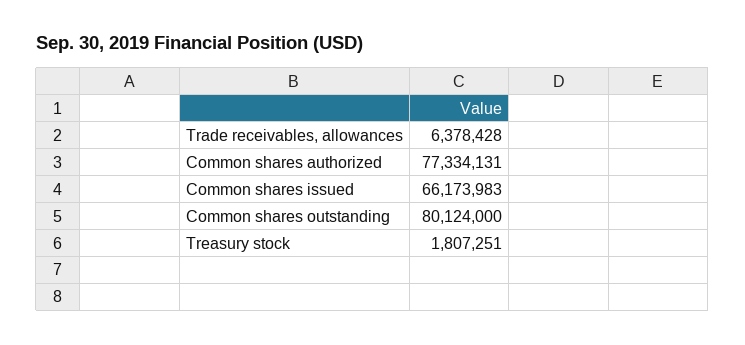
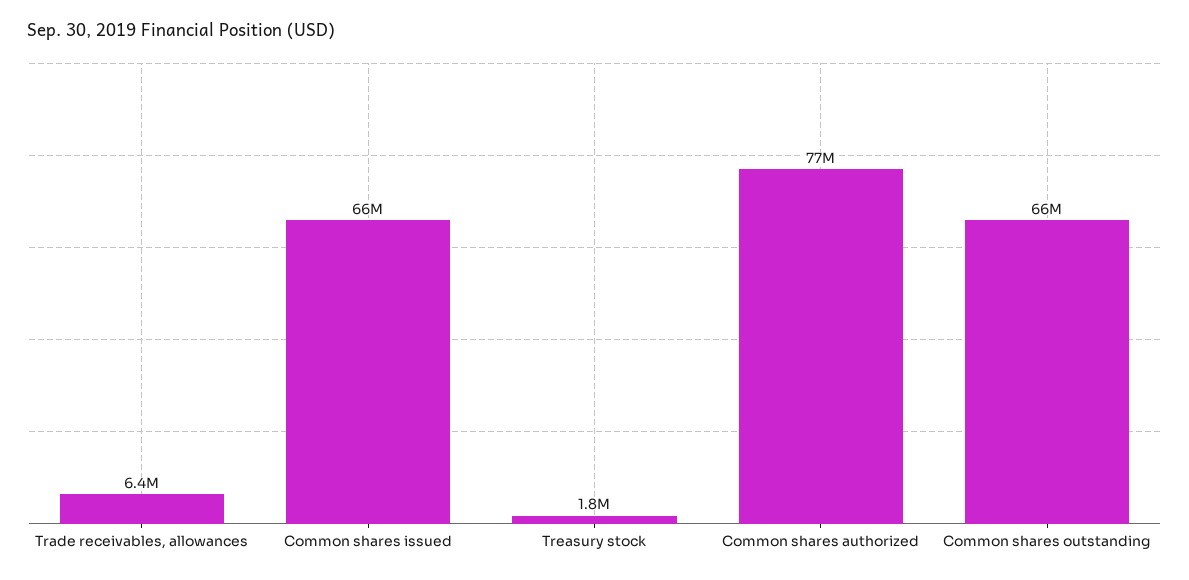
Common shares outstanding: 80124000 -> 66000000

